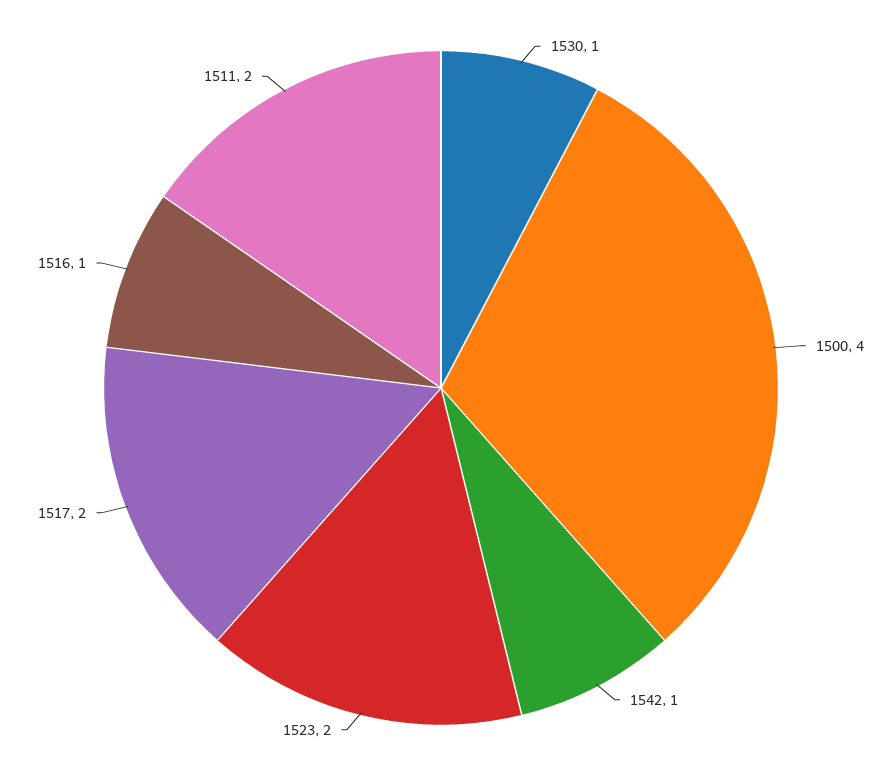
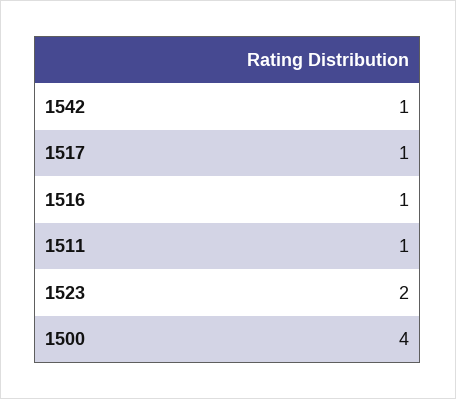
1530: 1 -> none
1517: 2 -> 1
1511: 2 -> 1

